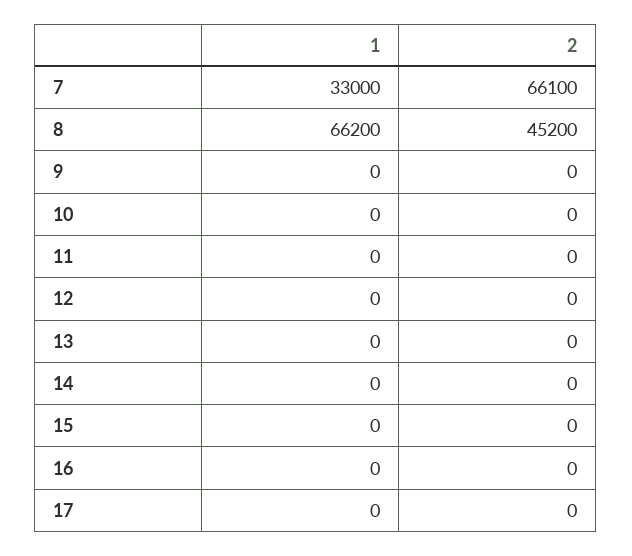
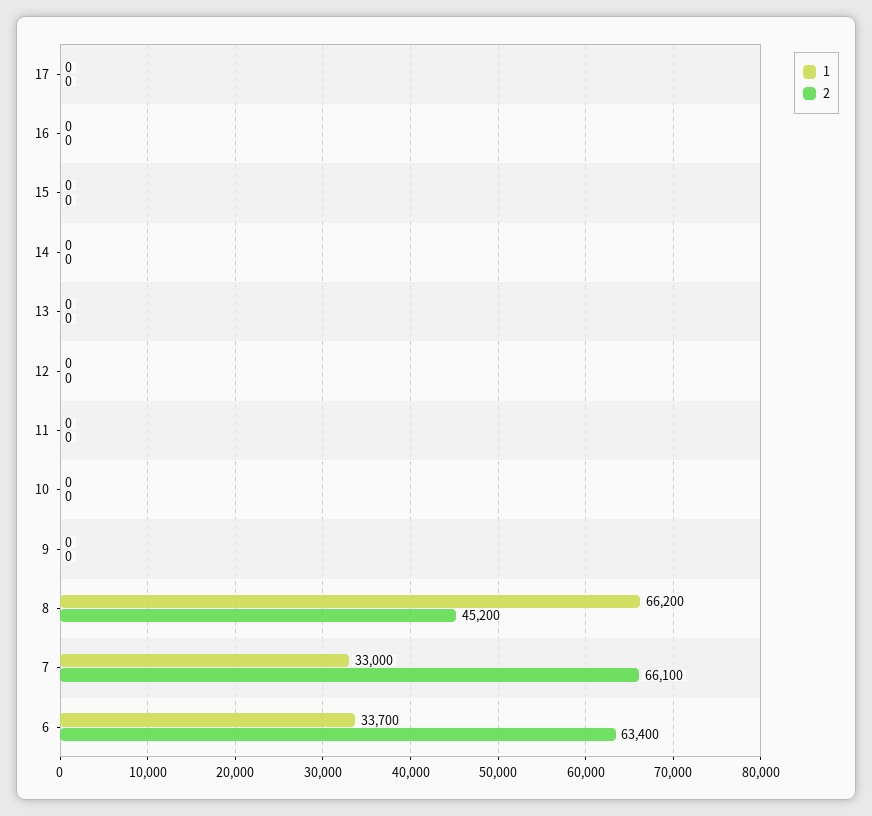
1, 6: none -> 33700
2, 6: none -> 63400

